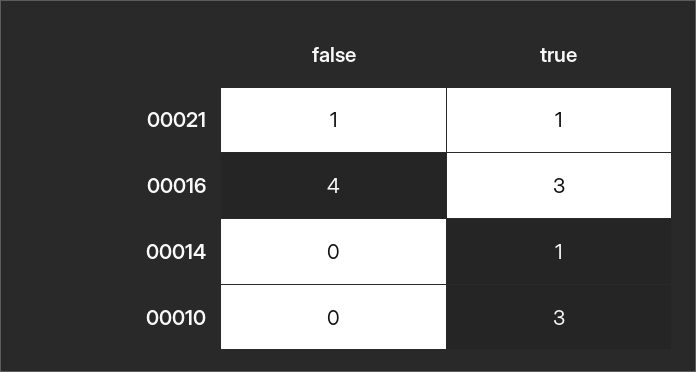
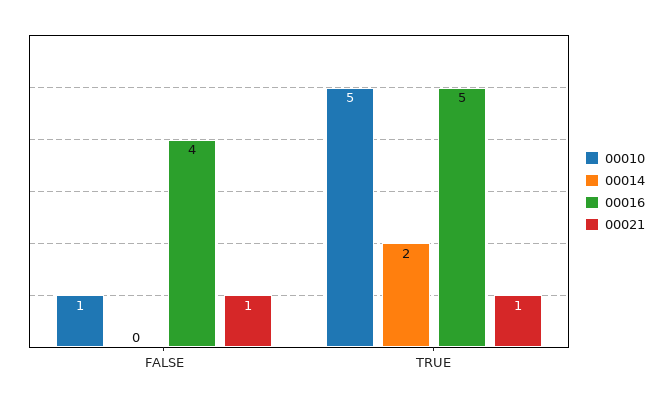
00016, true: 3 -> 5
00014, true: 1 -> 2
00010, false: 0 -> 1
00010, true: 3 -> 5

